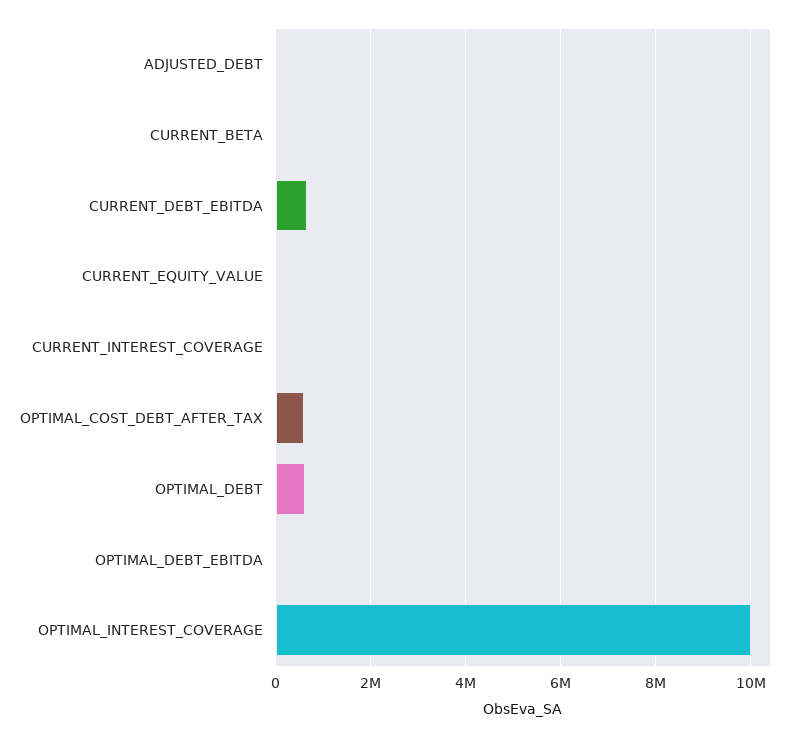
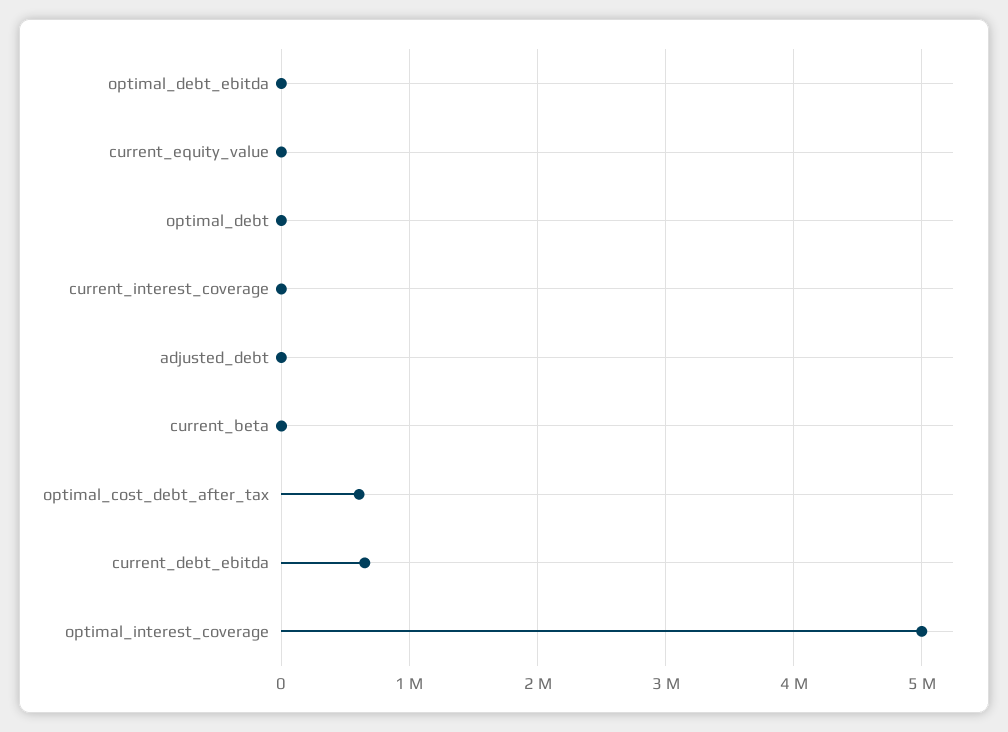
OPTIMAL_DEBT: 600000 -> 0
OPTIMAL_INTEREST_COVERAGE: 10000000 -> 5000000

